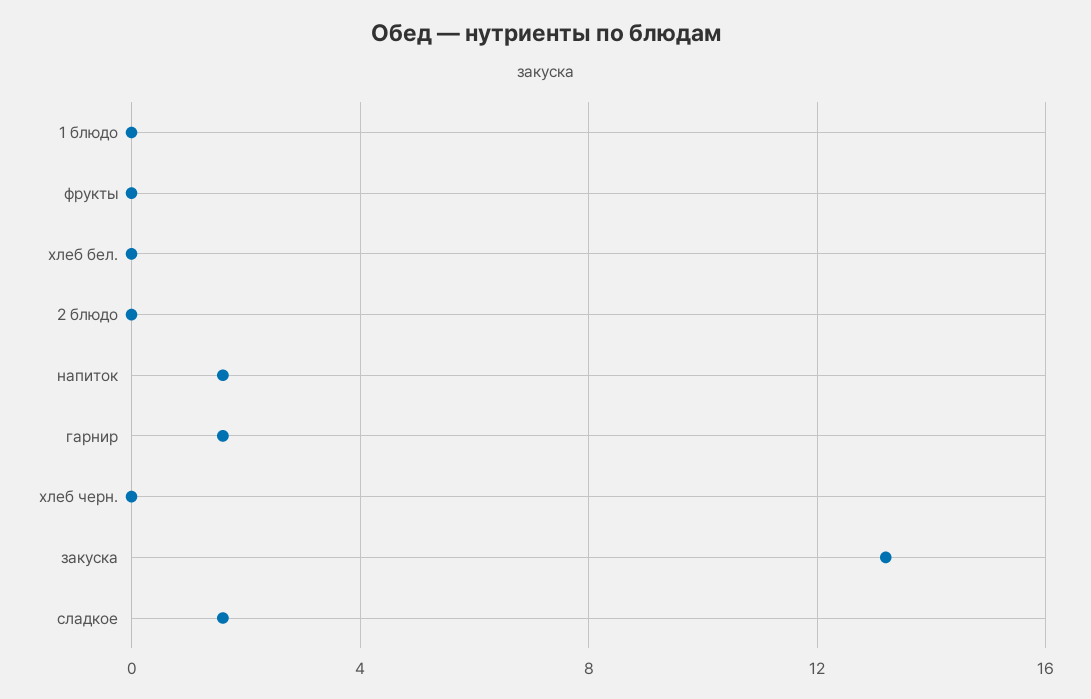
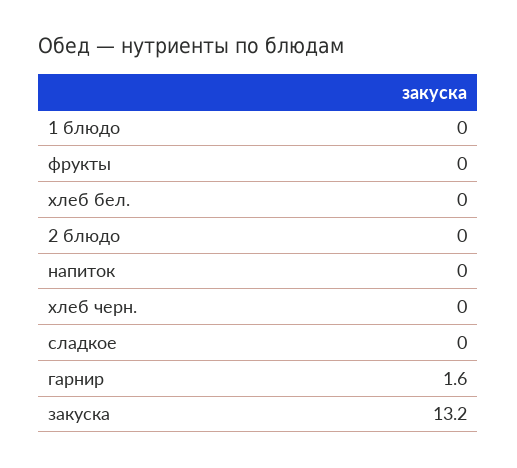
напиток: 1.5 -> 0
сладкое: 1.5 -> 0

